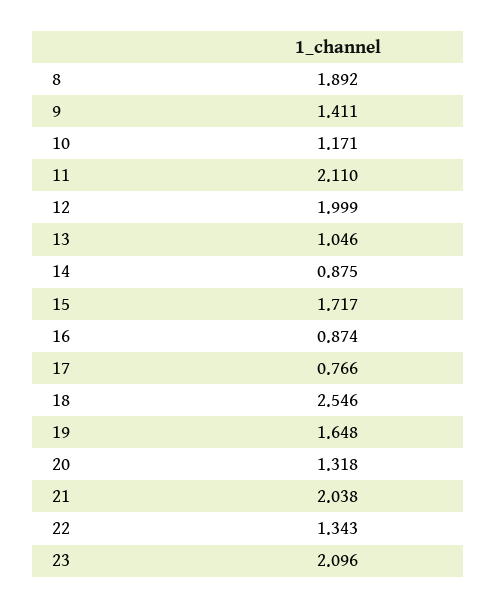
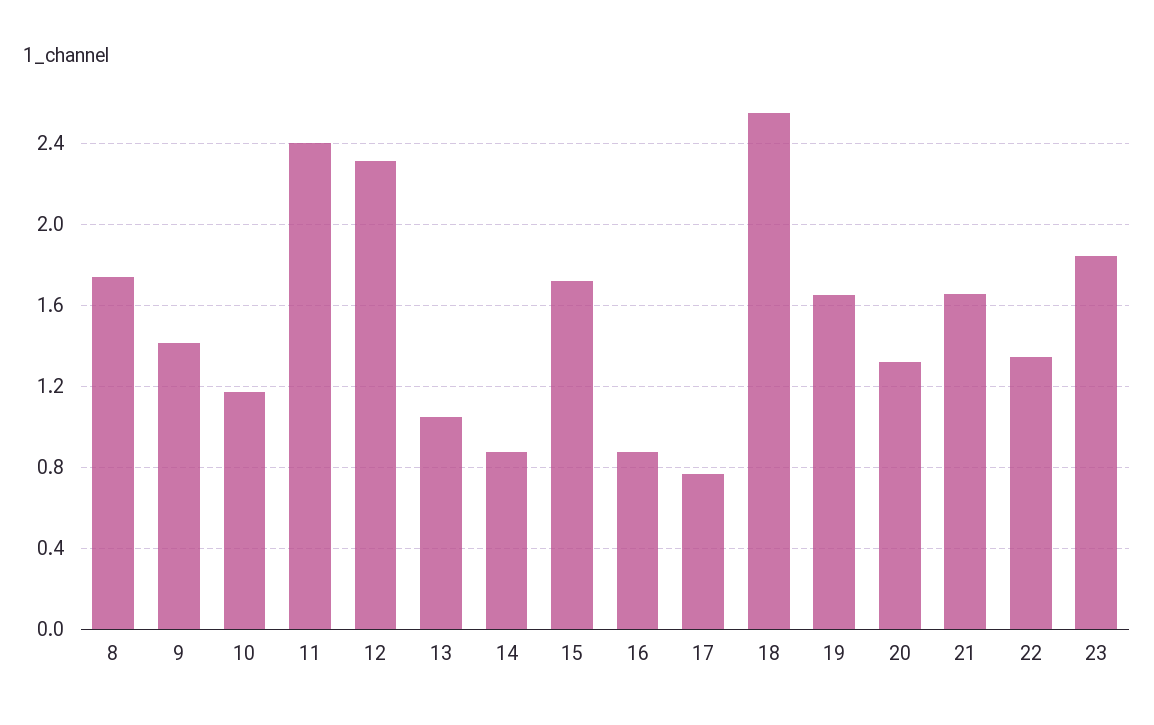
8: 1.892 -> 1.75
11: 2.11 -> 2.4
12: 1.999 -> 2.3
21: 2.038 -> 1.65
23: 2.096 -> 1.85

